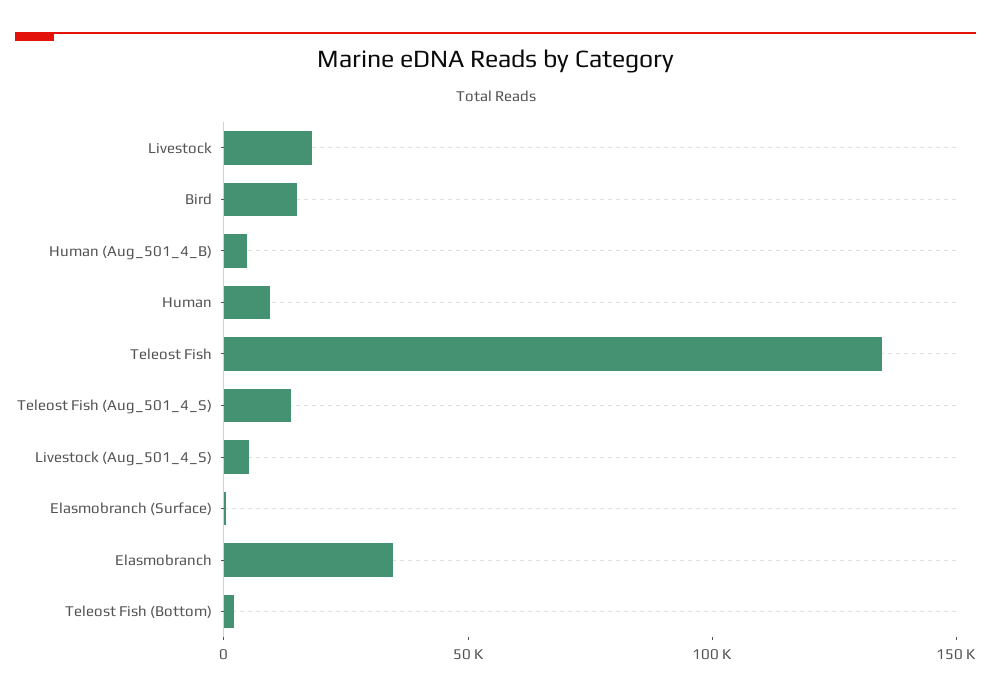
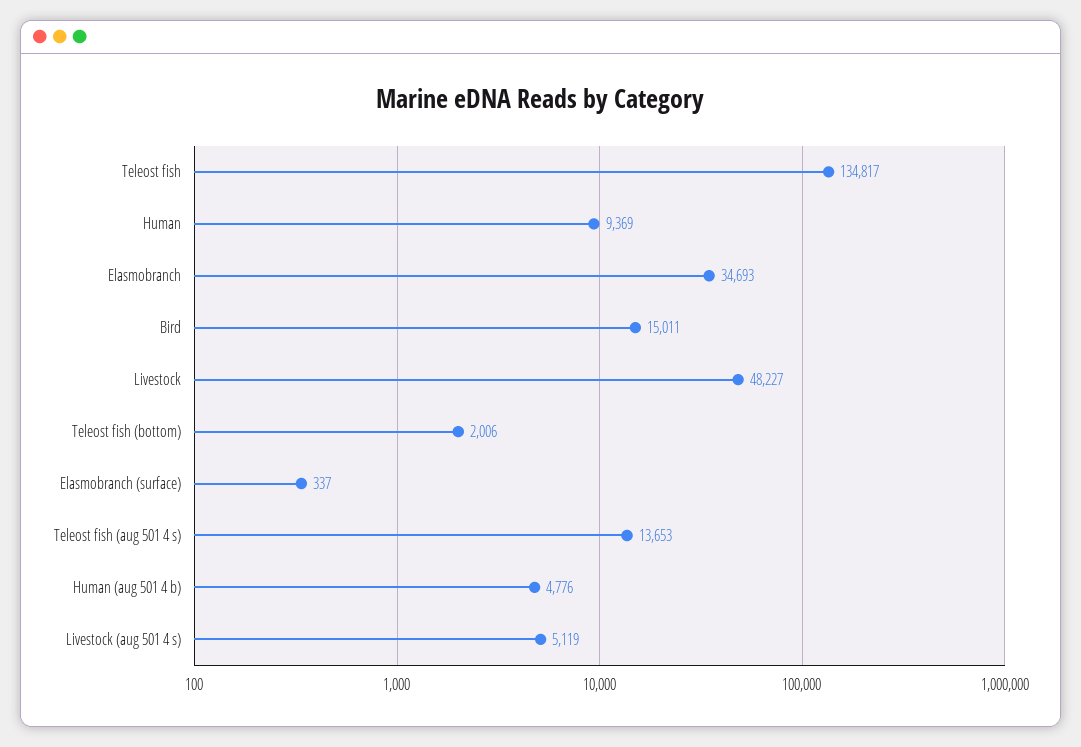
Livestock: 20000 -> 48227

